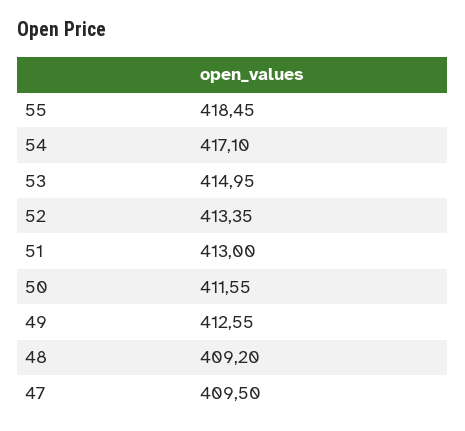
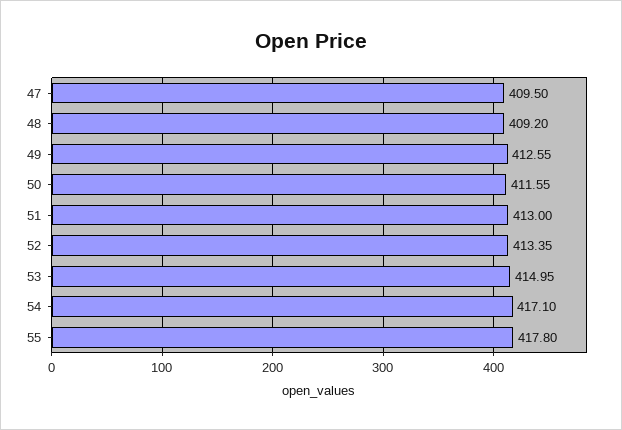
55: 418.45 -> 417.8

